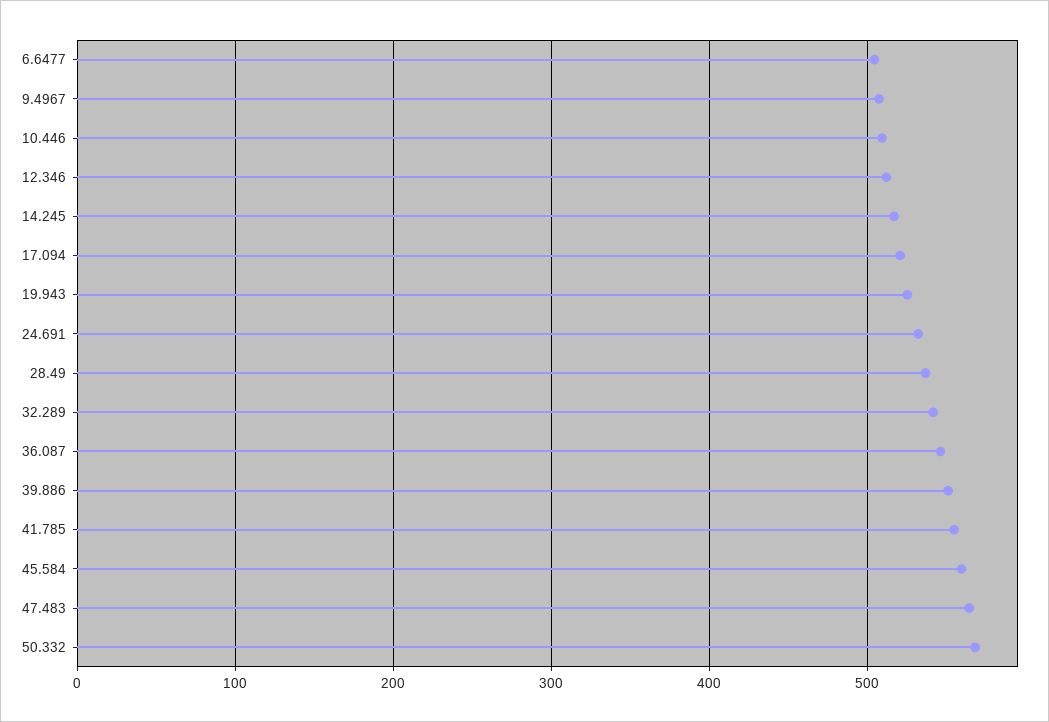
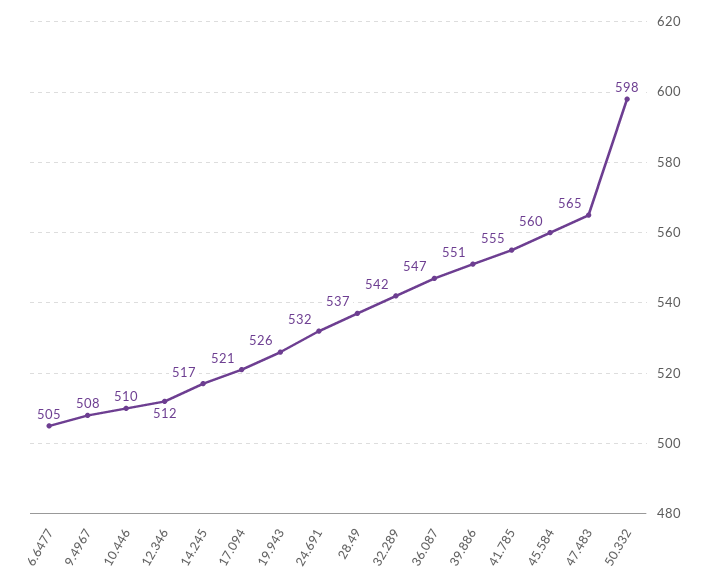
50.332: 570 -> 598

